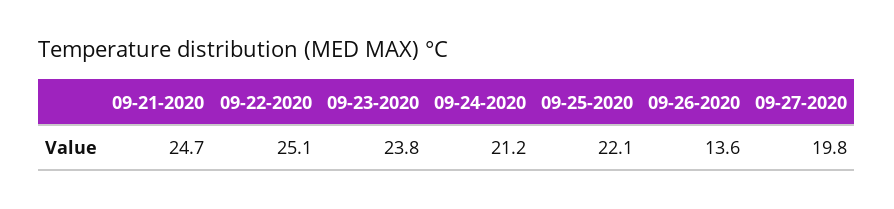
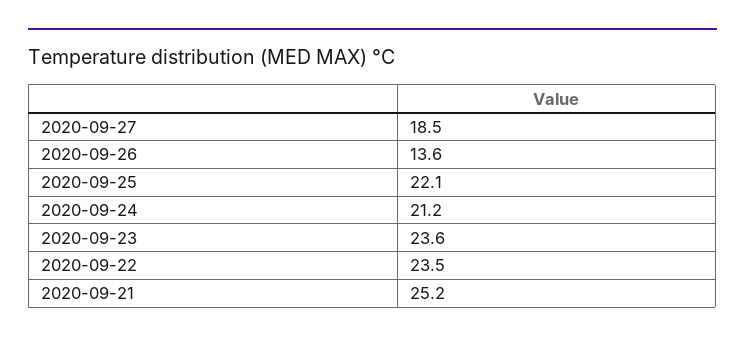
09-21-2020: 24.7 -> 25.2
09-22-2020: 25.1 -> 23.5
09-23-2020: 23.8 -> 23.6
09-27-2020: 19.8 -> 18.5

